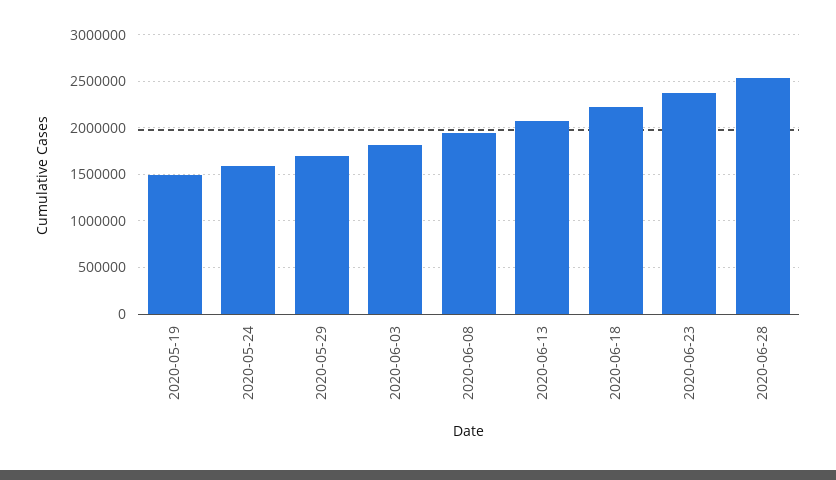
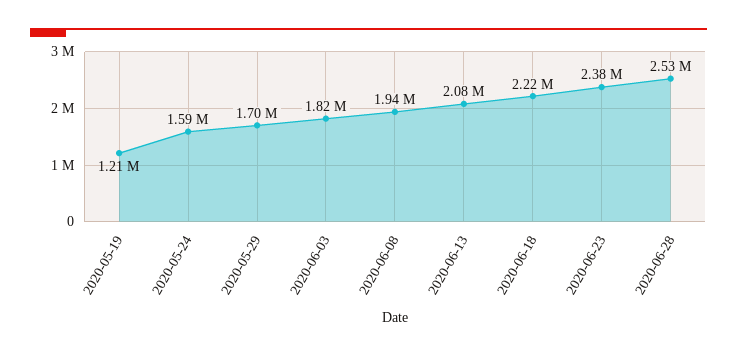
2020-05-19: 1500000 -> 1210000

